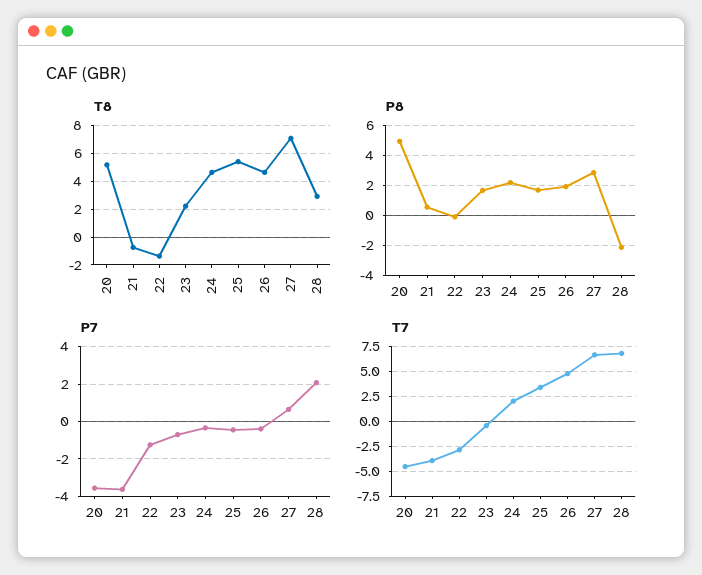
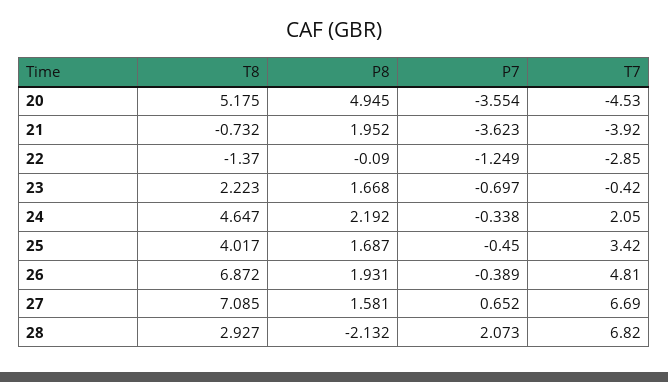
T8, 25: 5.5 -> 4.017
T8, 26: 4.5 -> 6.872
P8, 21: 0.5 -> 1.952
P8, 27: 3 -> 1.581

